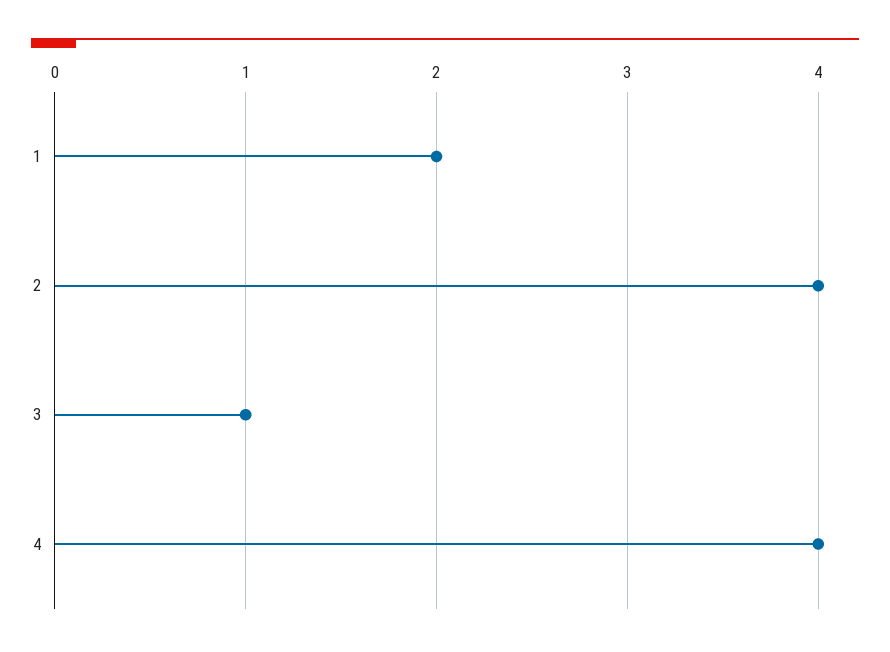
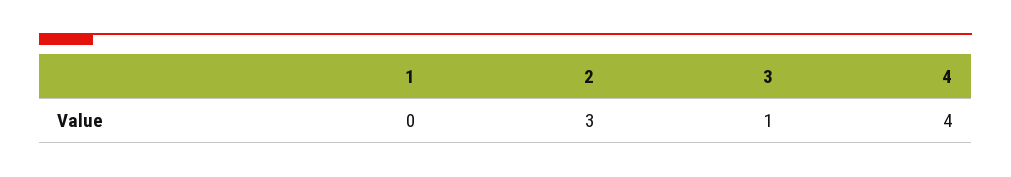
1: 2 -> 0
2: 4 -> 3

